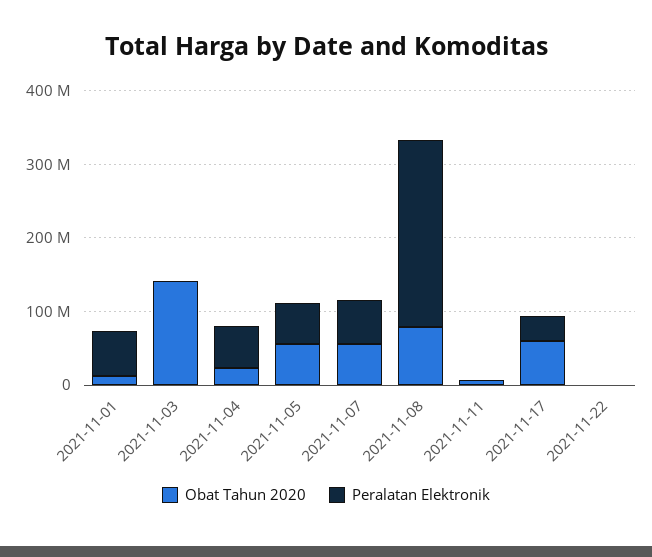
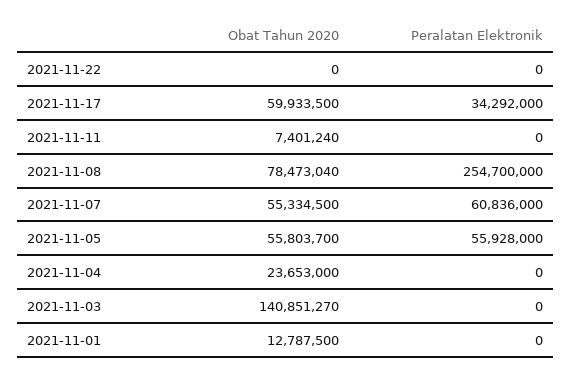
Peralatan Elektronik, 2021-11-01: 60000000 -> 0
Peralatan Elektronik, 2021-11-04: 60000000 -> 0

